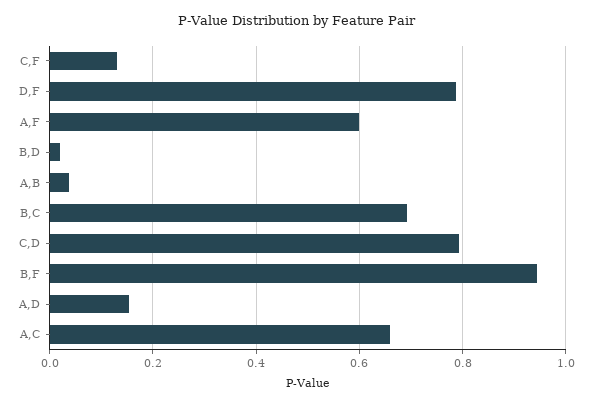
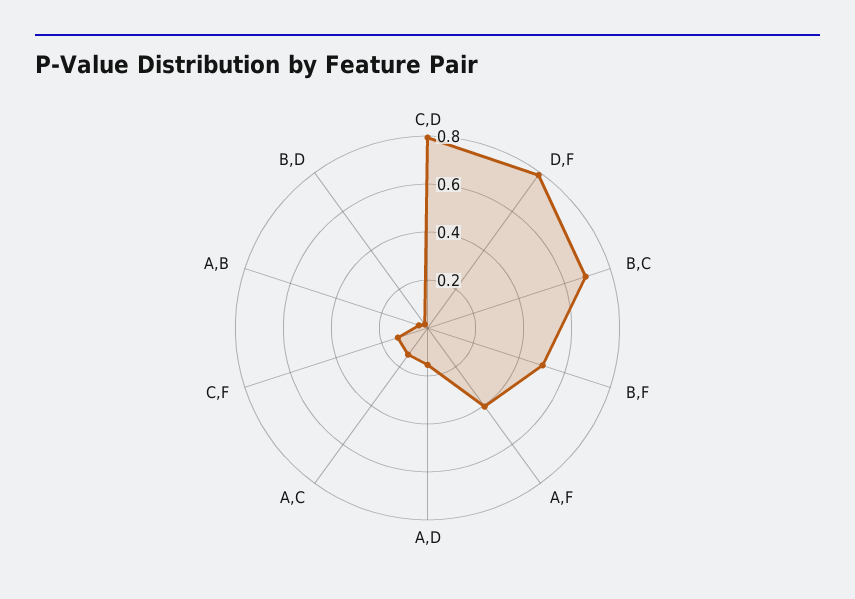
A,F: 0.6 -> 0.4
B,F: 0.94 -> 0.5
A,C: 0.66 -> 0.15

